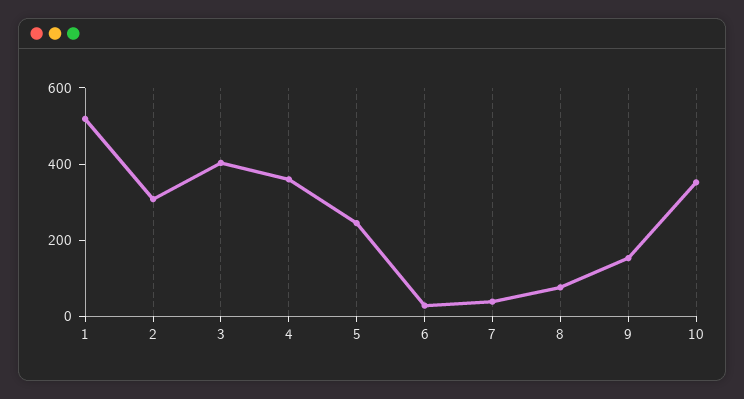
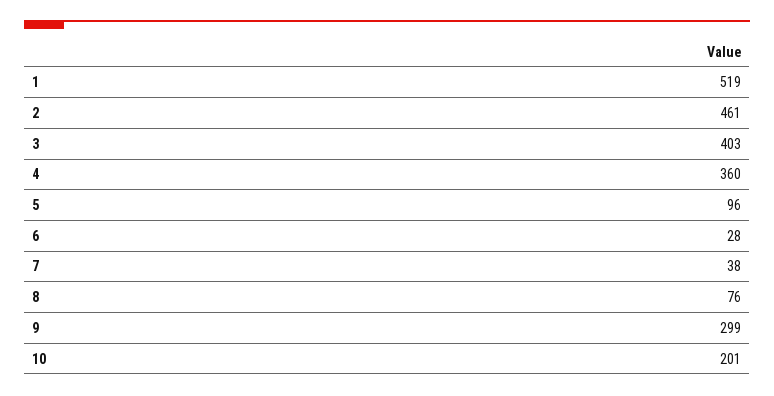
2: 300 -> 461
5: 250 -> 96
9: 150 -> 299
10: 350 -> 201

